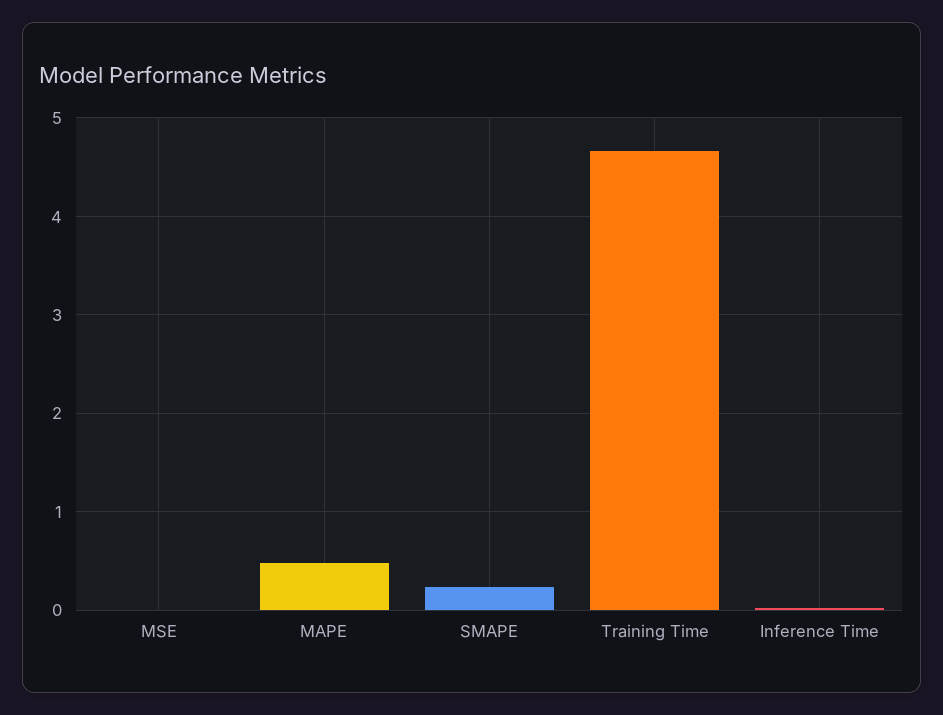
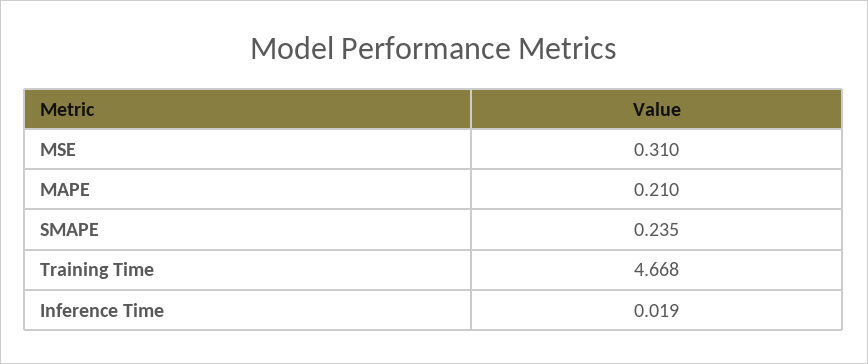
MSE: 0 -> 0.31
MAPE: 0.5 -> 0.21

